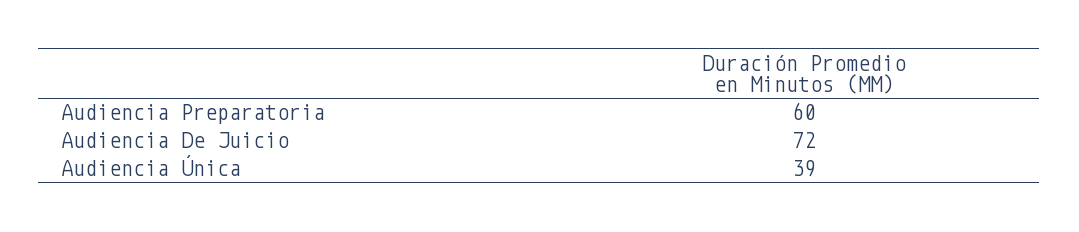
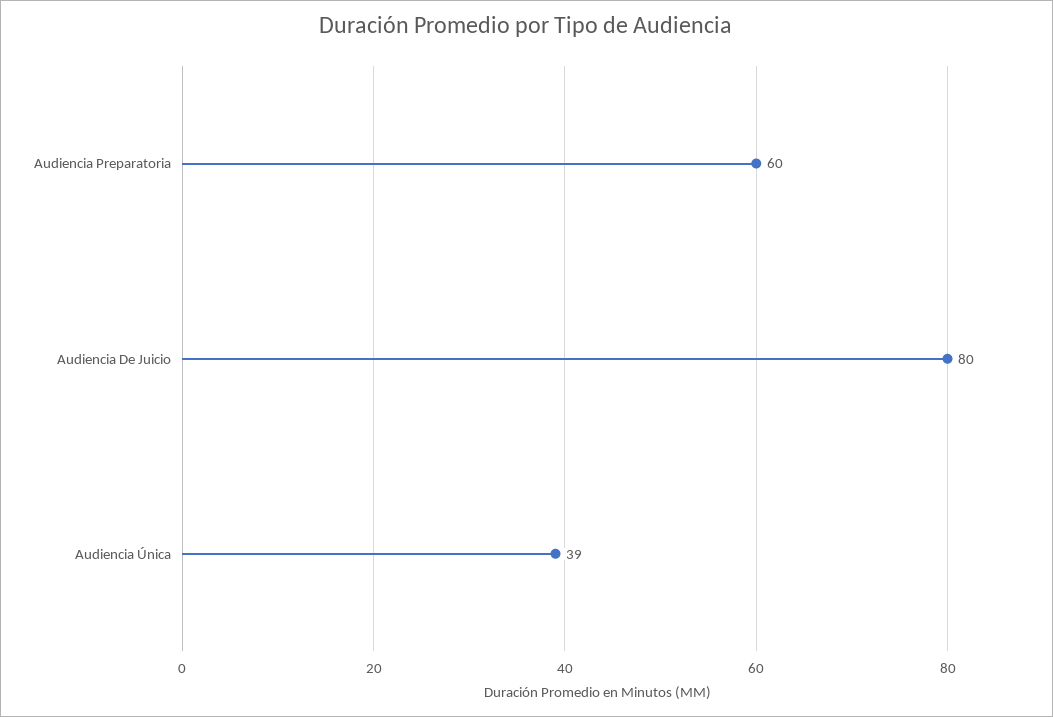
Audiencia De Juicio: 72 -> 80

